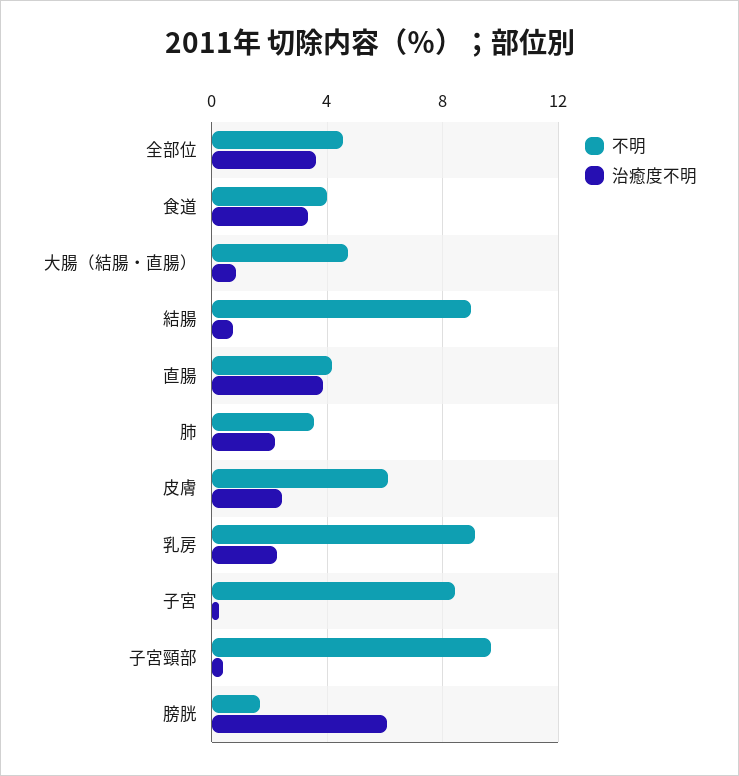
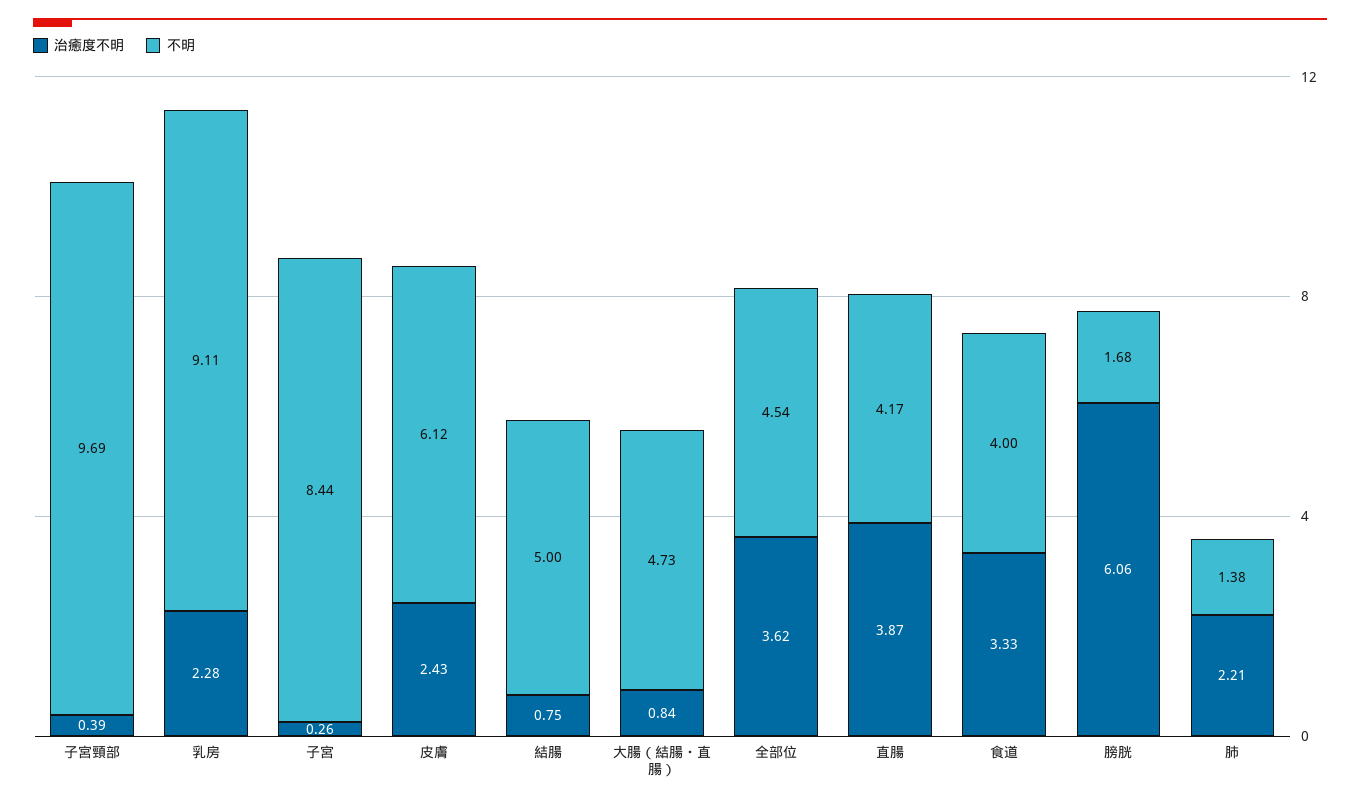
不明, 結腸: 9 -> 5
不明, 肺: 3.5 -> 1.38

